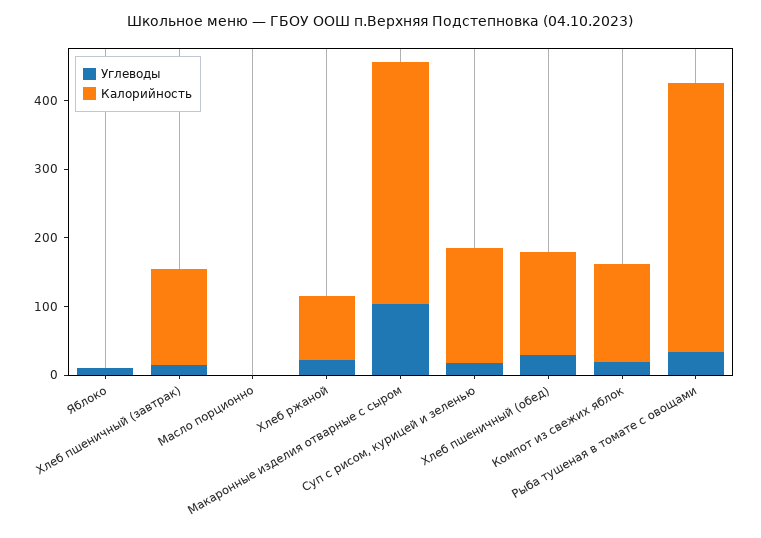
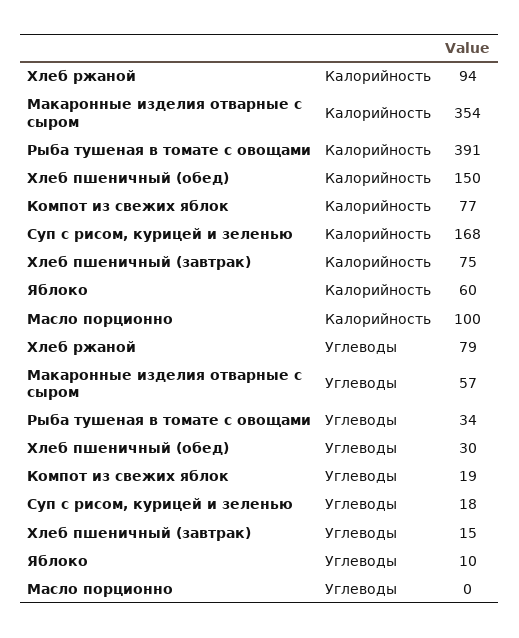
Калорийность, Яблоко: 0 -> 60
Калорийность, Хлеб пшеничный (завтрак): 140 -> 75
Калорийность, Масло порционно: 0 -> 100
Углеводы, Хлеб ржаной: 20 -> 79
Углеводы, Макаронные изделия отварные с сыром: 100 -> 57
Калорийность, Компот из свежих яблок: 140 -> 77

